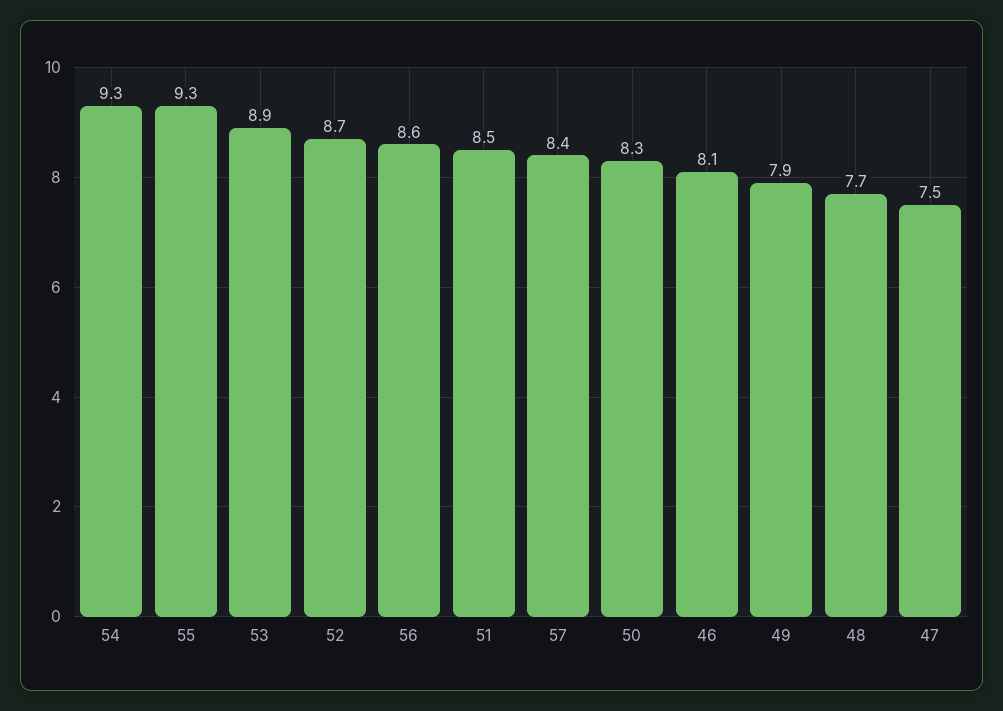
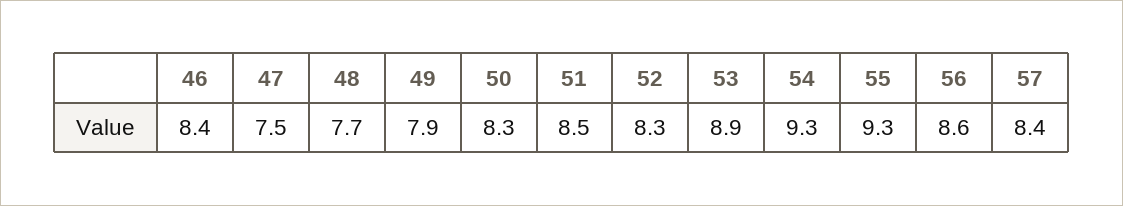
52: 8.7 -> 8.3
46: 8.1 -> 8.4

